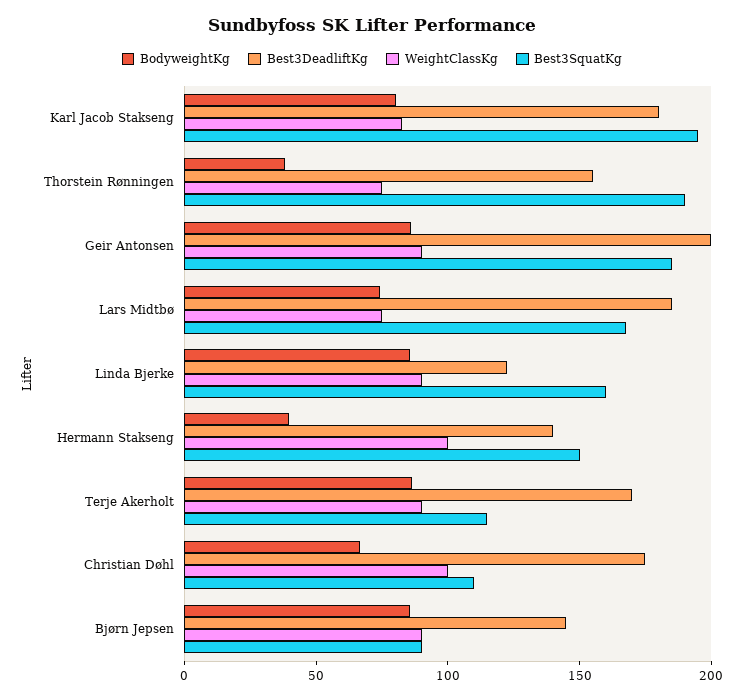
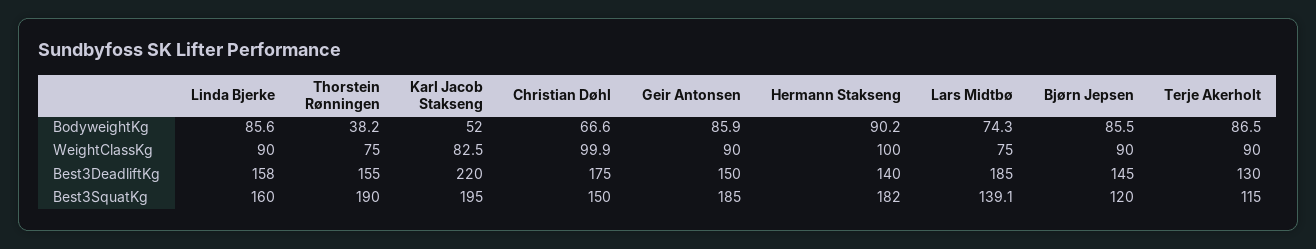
BodyweightKg, Karl Jacob Stakseng: 80 -> 52
Best3DeadliftKg, Karl Jacob Stakseng: 180 -> 220
Best3DeadliftKg, Geir Antonsen: 200 -> 150
Best3SquatKg, Lars Midtbø: 170 -> 139.1
Best3DeadliftKg, Linda Bjerke: 120 -> 158
BodyweightKg, Hermann Stakseng: 40 -> 90.2
Best3SquatKg, Hermann Stakseng: 150 -> 182
Best3DeadliftKg, Terje Akerholt: 170 -> 130
Best3SquatKg, Christian Døhl: 110 -> 150
Best3SquatKg, Bjørn Jepsen: 90 -> 120

